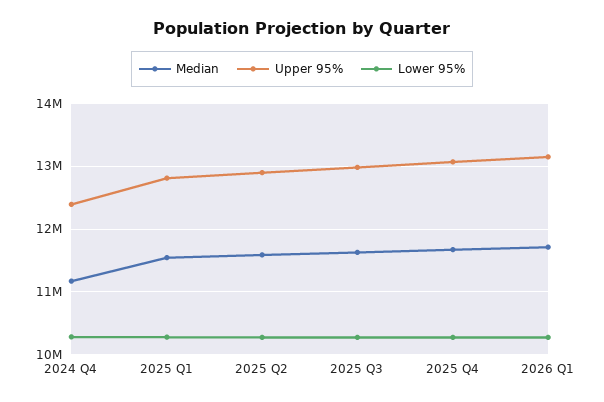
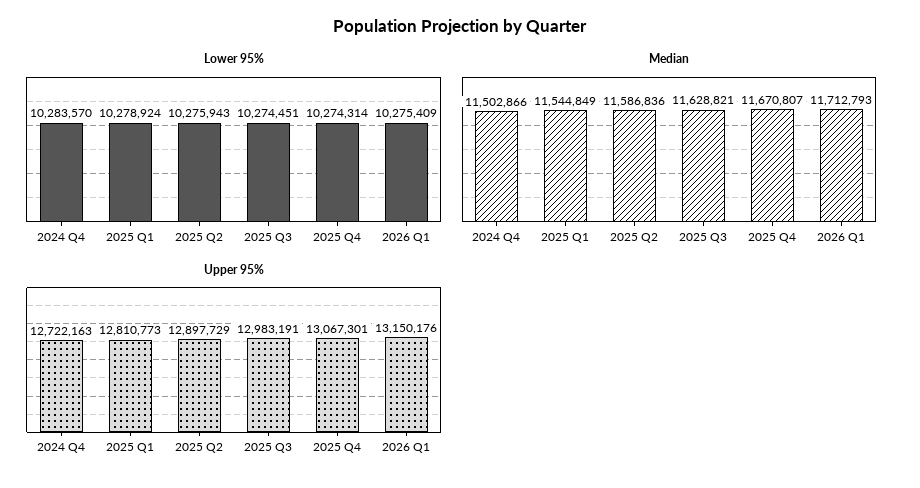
Median, 2024 Q4: 11200000 -> 11502866
Upper 95%, 2024 Q4: 12400000 -> 12722163

